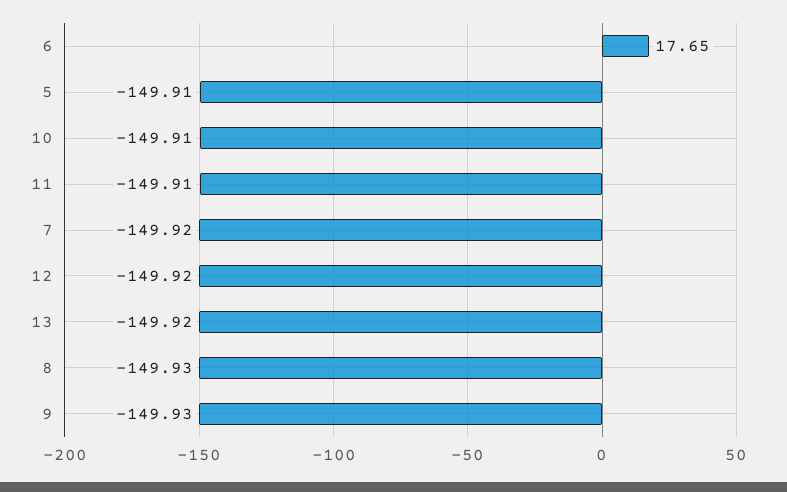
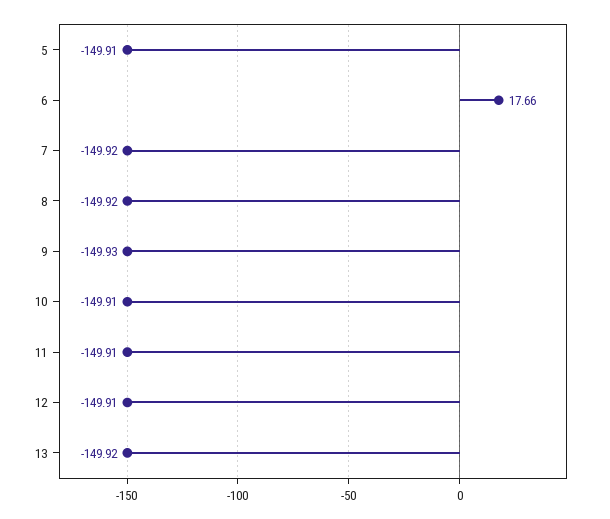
6: 17.65 -> 17.66
12: -149.92 -> -149.91
8: -149.93 -> -149.92

